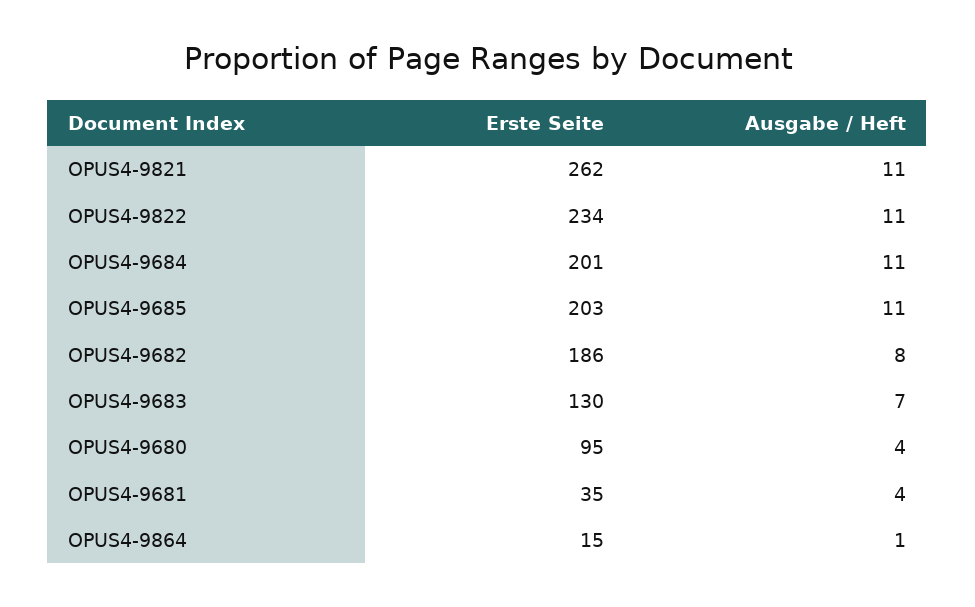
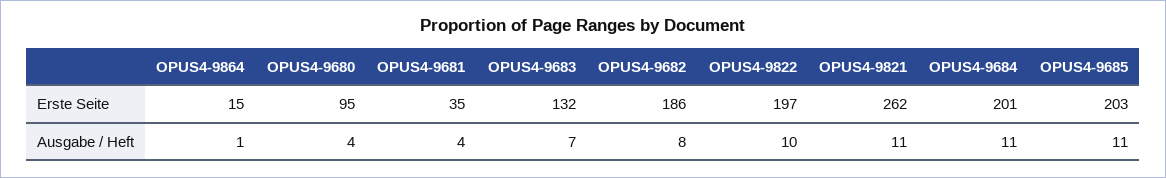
Erste Seite, OPUS4-9822: 234 -> 197
Ausgabe / Heft, OPUS4-9822: 11 -> 10
Erste Seite, OPUS4-9683: 130 -> 132

